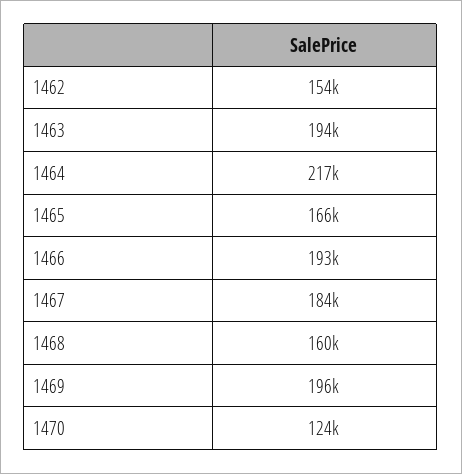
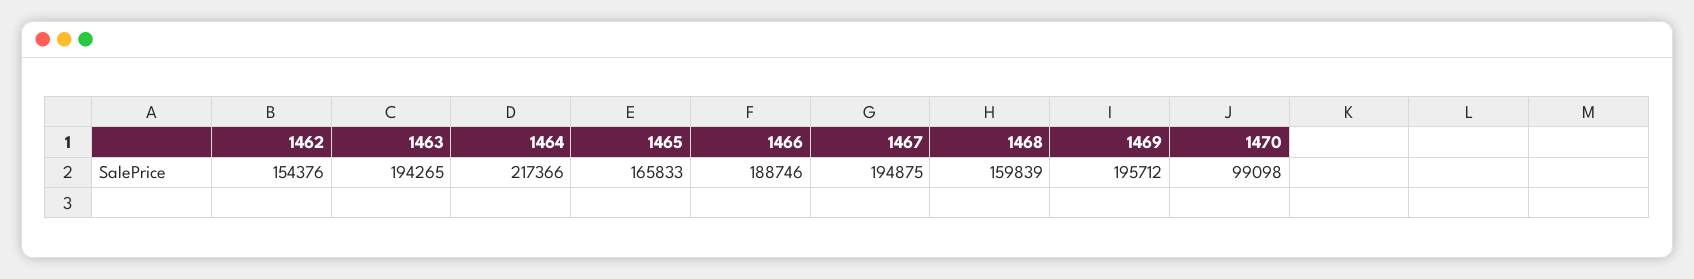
1466: 193000 -> 188746
1467: 184000 -> 194875
1470: 124000 -> 99098

